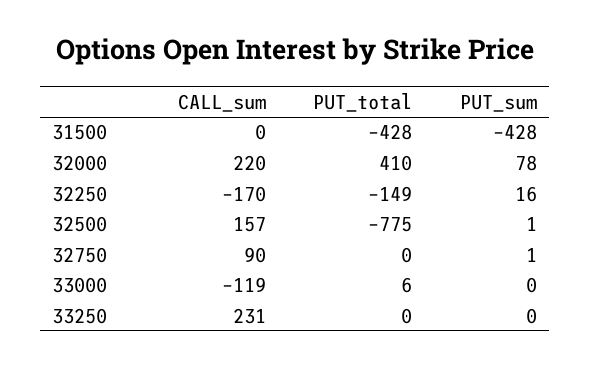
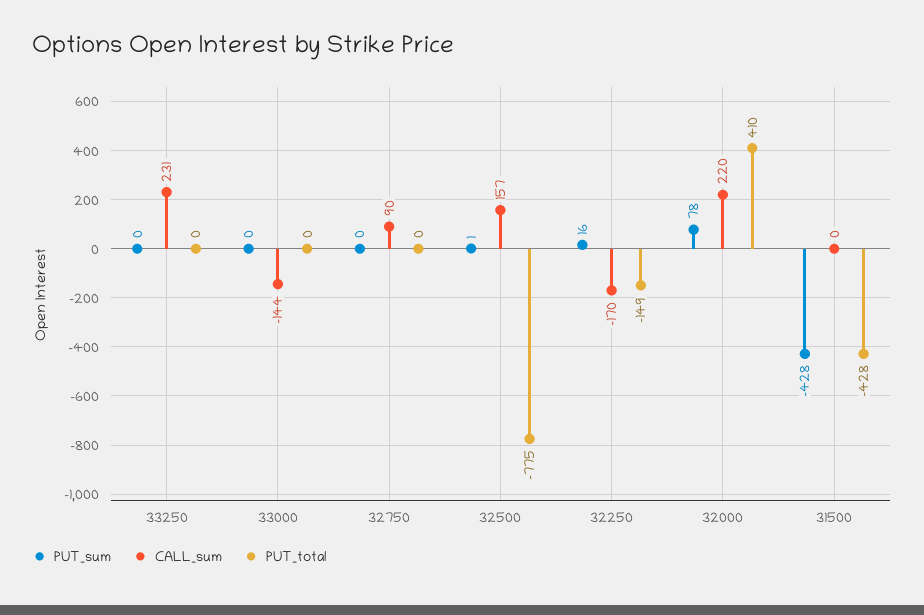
PUT_sum, 32750: 1 -> 0
CALL_sum, 33000: -119 -> -144
PUT_total, 33000: 6 -> 0

